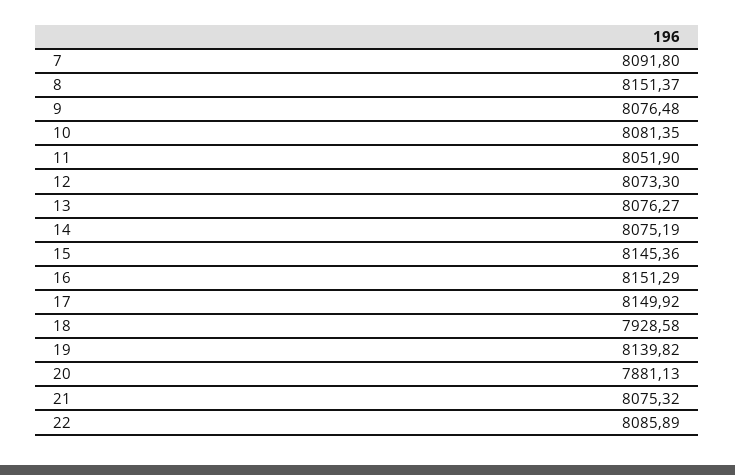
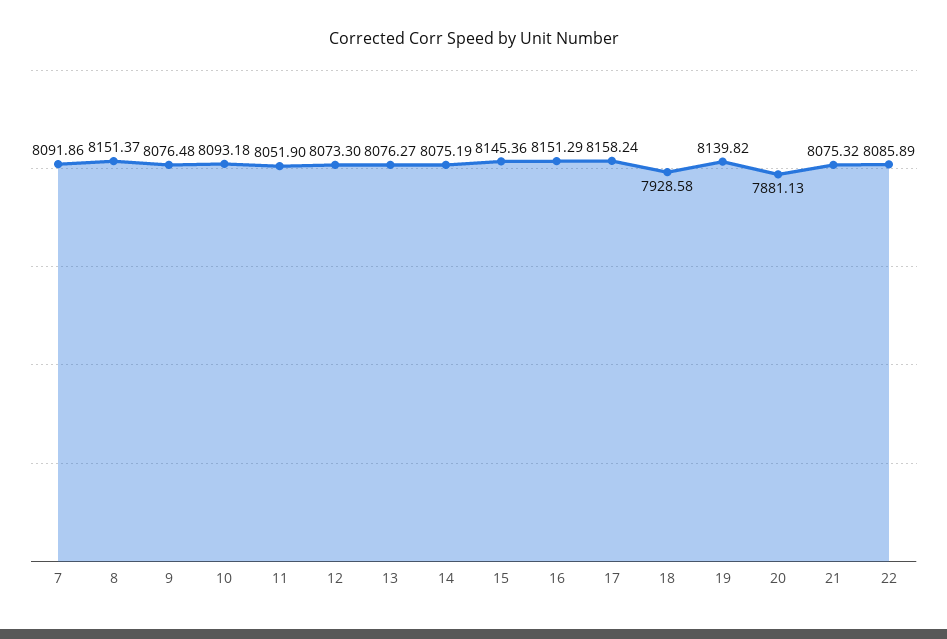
7: 8091.8 -> 8091.86
10: 8081.35 -> 8093.18
17: 8149.92 -> 8158.24

